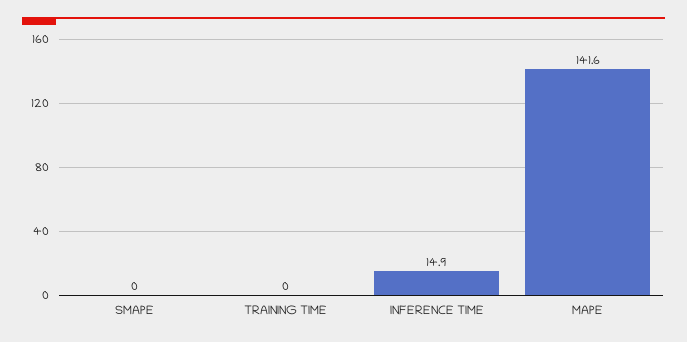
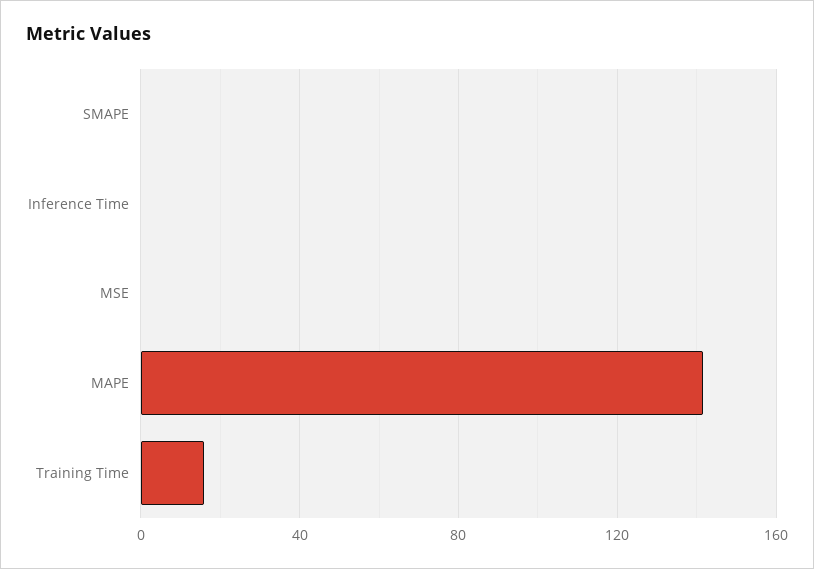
TRAINING TIME: 0 -> 15
INFERENCE TIME: 14.9 -> 0
MSE: none -> 0

